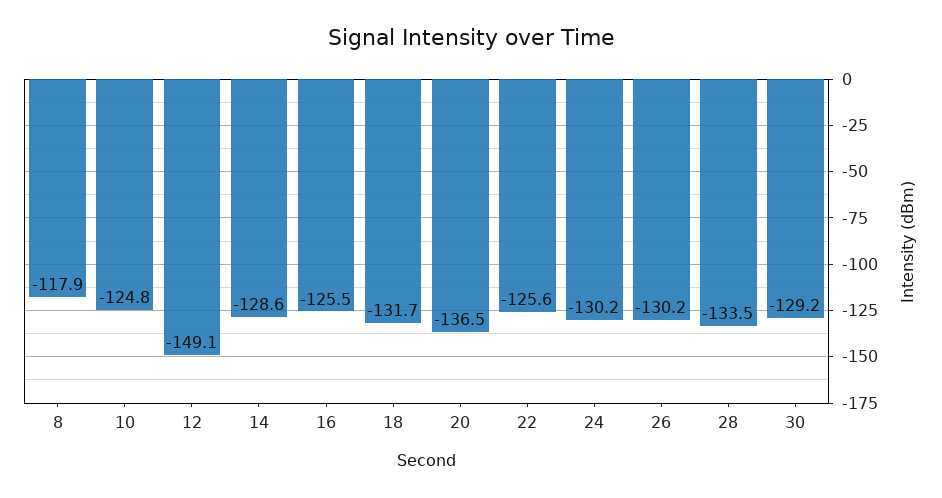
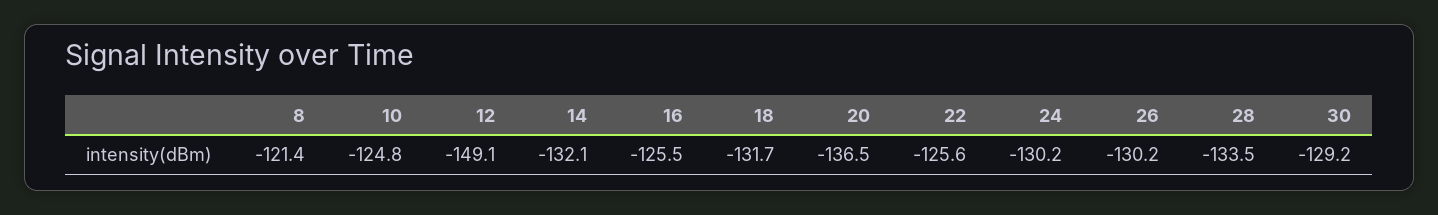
8: -117.9 -> -121.4
14: -128.6 -> -132.1

